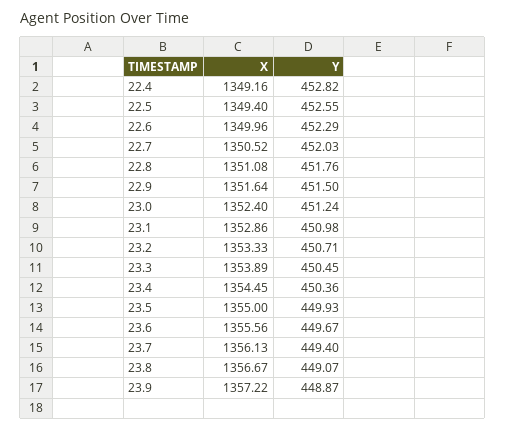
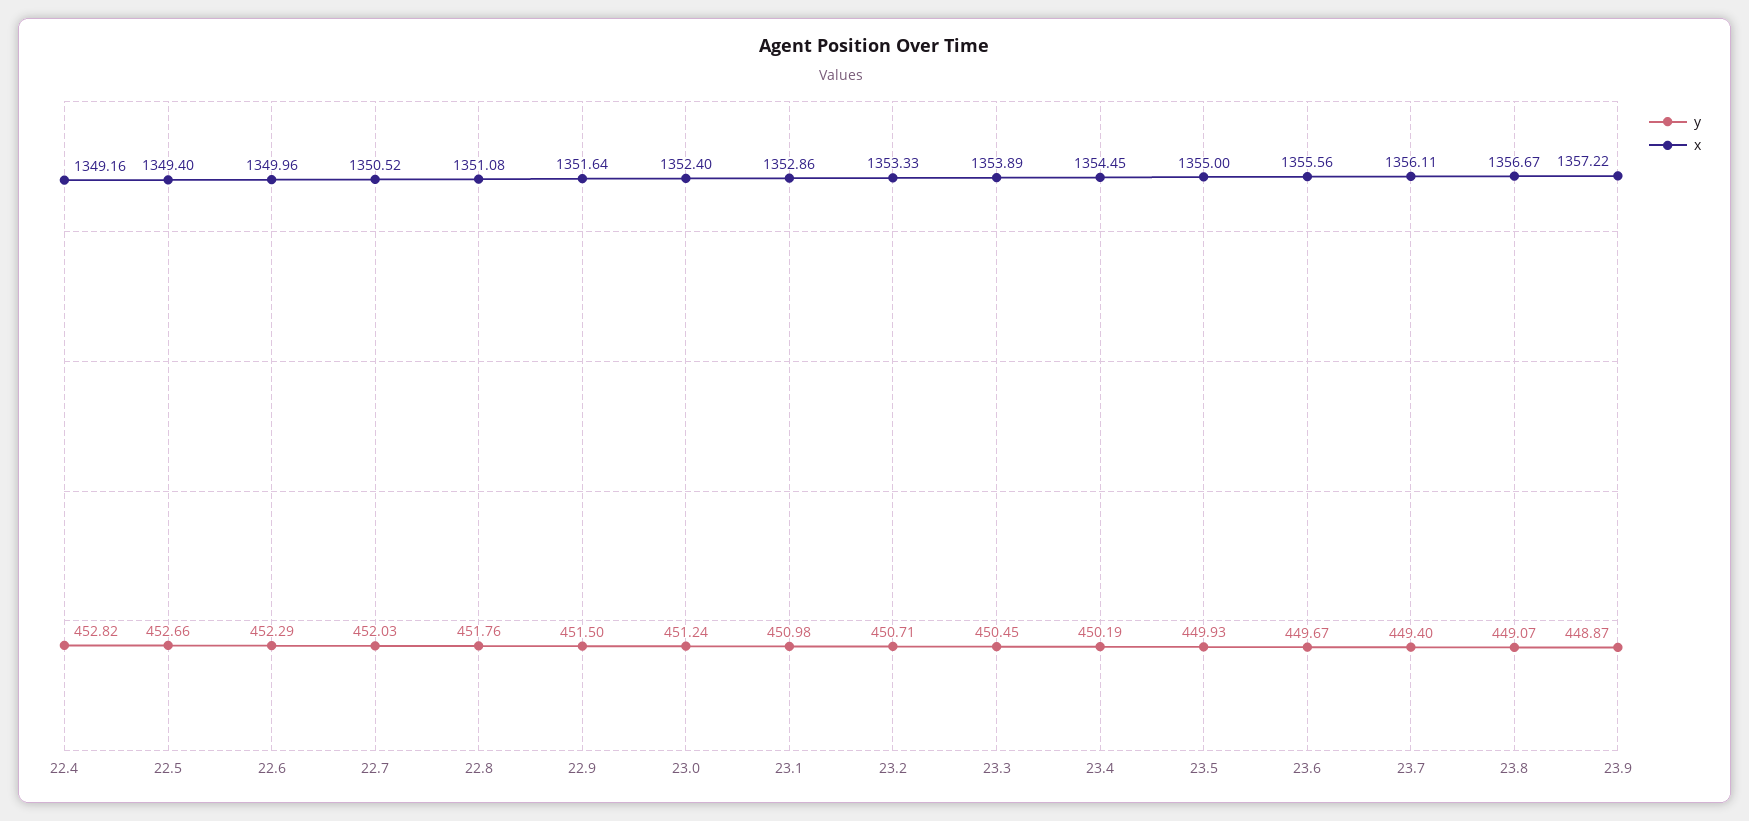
Y, 22.5: 452.55 -> 452.66
Y, 23.4: 450.36 -> 450.19
X, 23.7: 1356.13 -> 1356.11

